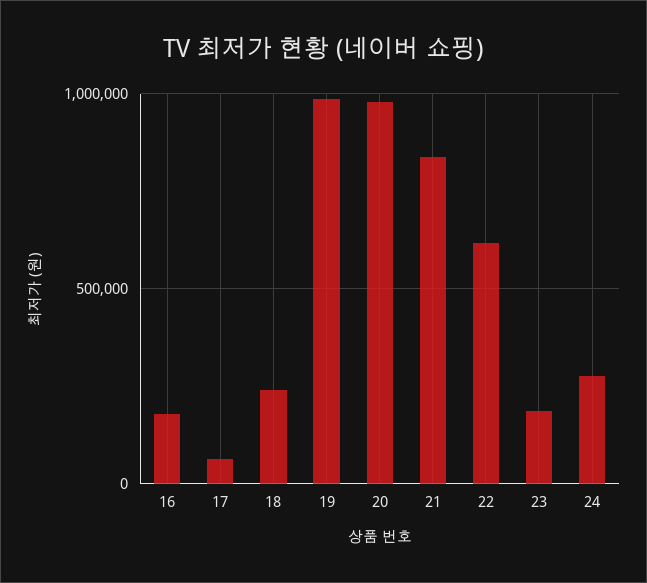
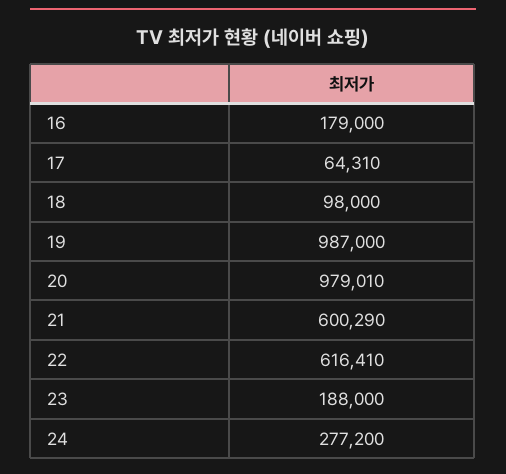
18: 250000 -> 98000
21: 850000 -> 600290

